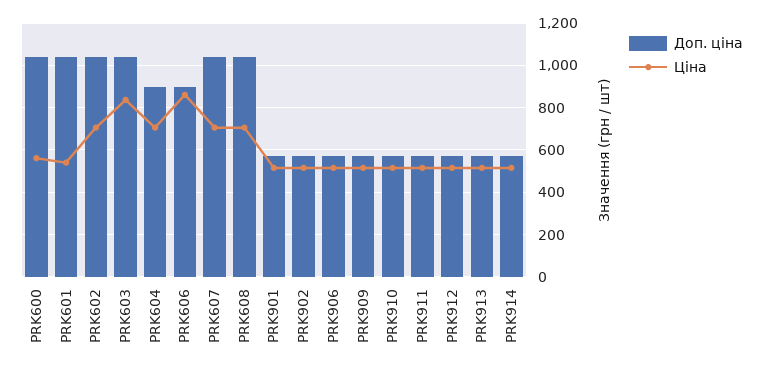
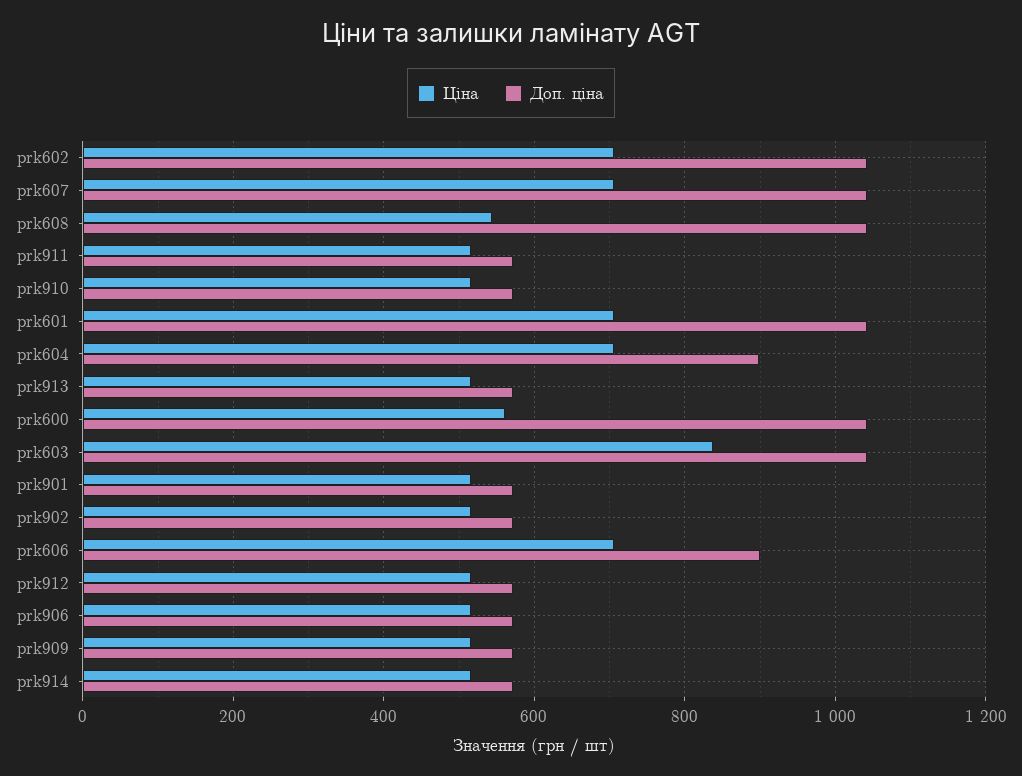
Ціна, PRK601: 550 -> 700
Ціна, PRK606: 850 -> 700
Ціна, PRK608: 700 -> 540

